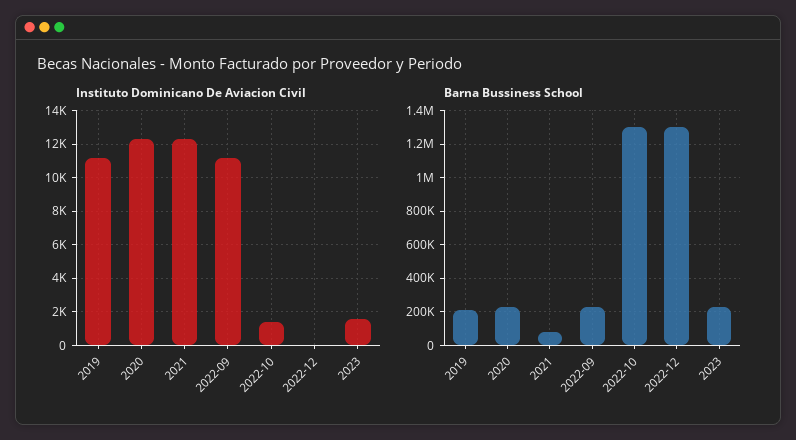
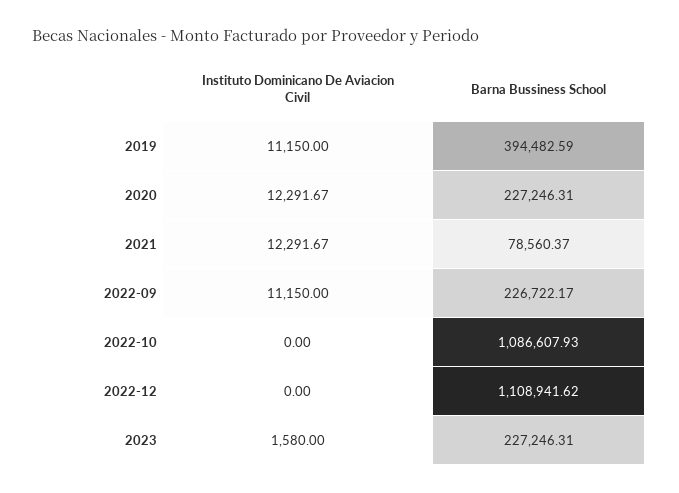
Instituto Dominicano De Aviacion Civil, 2022-10: 1500 -> 0
Barna Bussiness School, 2019: 200000 -> 394482.59
Barna Bussiness School, 2022-10: 1300000 -> 1086607.93
Barna Bussiness School, 2022-12: 1300000 -> 1108941.62

